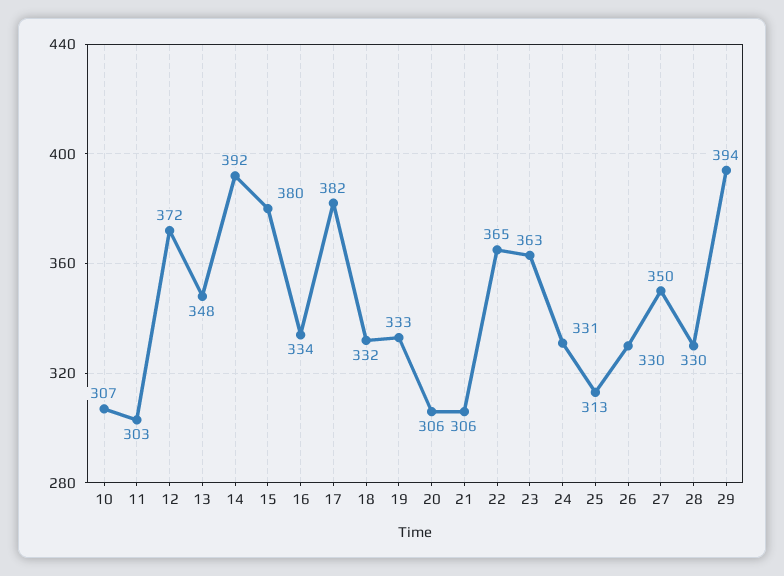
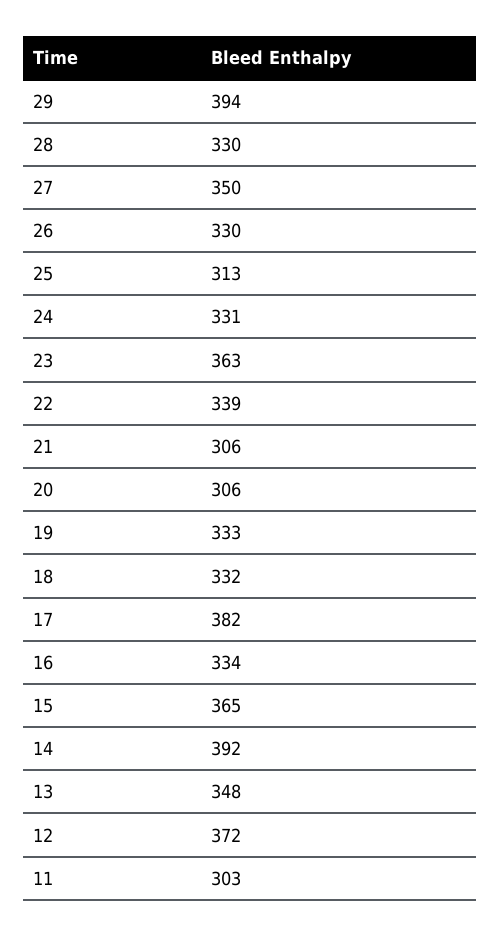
10: 307 -> none
15: 380 -> 365
22: 365 -> 339

